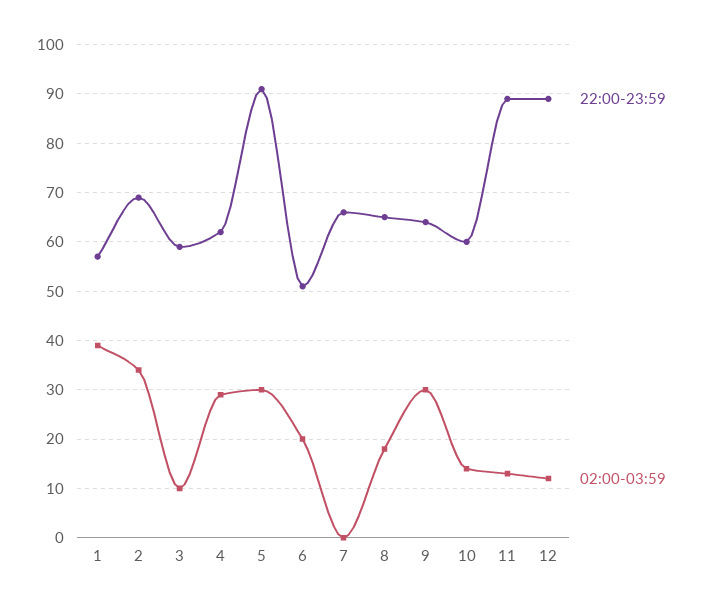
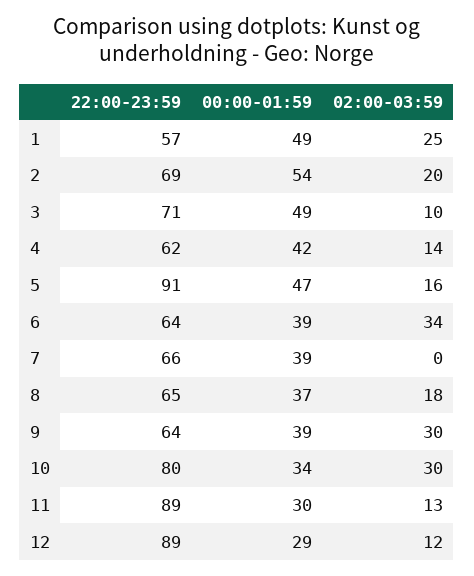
02:00-03:59, 1: 40 -> 25
02:00-03:59, 2: 35 -> 20
22:00-23:59, 3: 60 -> 71
02:00-03:59, 4: 30 -> 14
02:00-03:59, 5: 30 -> 16
22:00-23:59, 6: 50 -> 64
02:00-03:59, 6: 20 -> 34
22:00-23:59, 10: 60 -> 80
02:00-03:59, 10: 15 -> 30
00:00-01:59, 1: none -> 49
00:00-01:59, 2: none -> 54
00:00-01:59, 3: none -> 49
00:00-01:59, 4: none -> 42
00:00-01:59, 5: none -> 47
00:00-01:59, 6: none -> 39
00:00-01:59, 7: none -> 39
00:00-01:59, 8: none -> 37
00:00-01:59, 9: none -> 39
00:00-01:59, 10: none -> 34
00:00-01:59, 11: none -> 30
00:00-01:59, 12: none -> 29

